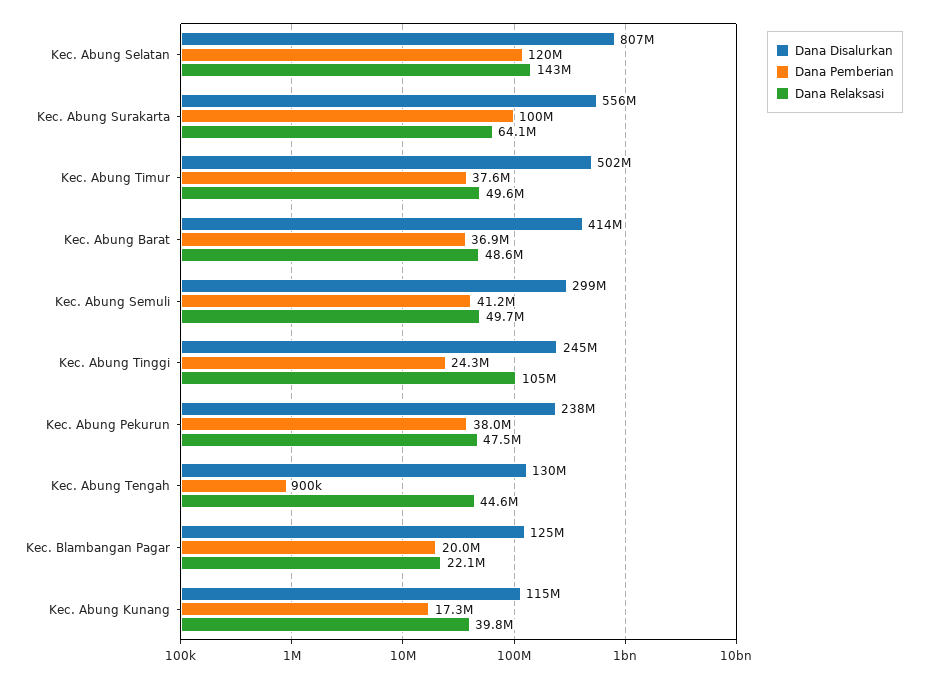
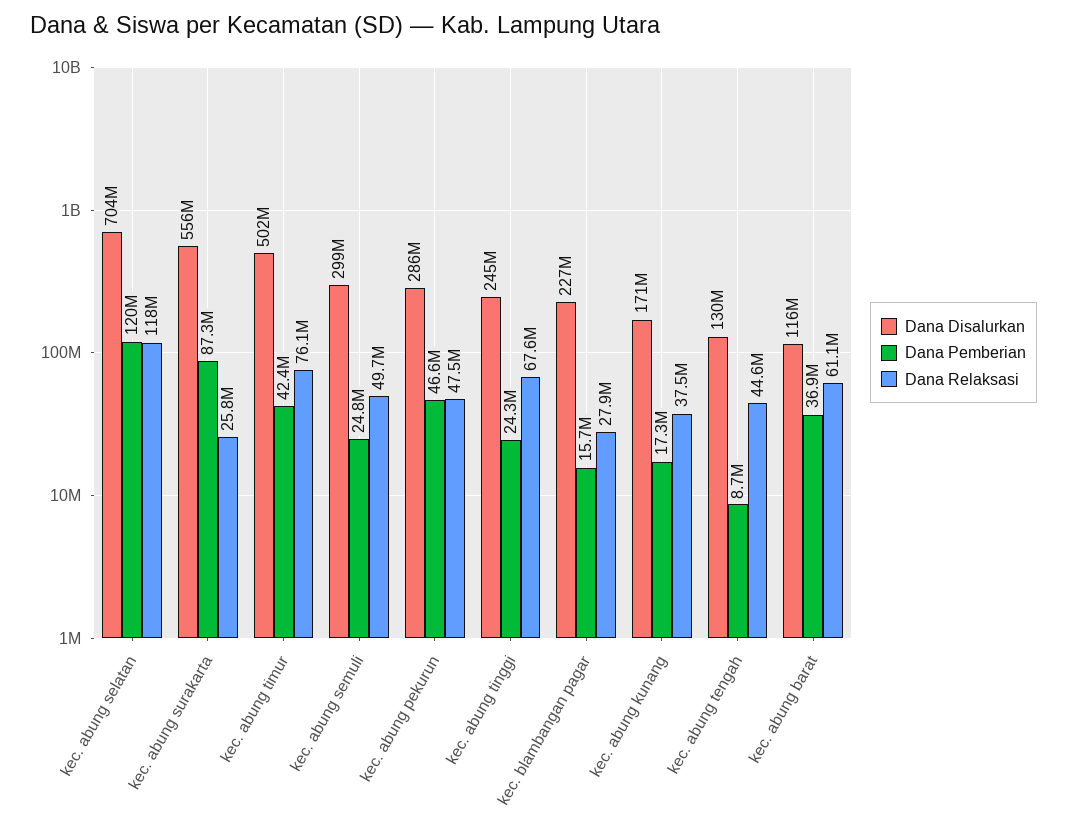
Dana Disalurkan, Kec. Abung Selatan: 807000000 -> 704000000
Dana Relaksasi, Kec. Abung Selatan: 143000000 -> 118000000
Dana Pemberian, Kec. Abung Surakarta: 100000000 -> 87300000
Dana Relaksasi, Kec. Abung Surakarta: 64100000 -> 25800000
Dana Pemberian, Kec. Abung Timur: 37600000 -> 42400000
Dana Relaksasi, Kec. Abung Timur: 49600000 -> 76100000
Dana Disalurkan, Kec. Abung Barat: 414000000 -> 116000000
Dana Relaksasi, Kec. Abung Barat: 48600000 -> 61100000
Dana Pemberian, Kec. Abung Semuli: 41200000 -> 24800000
Dana Relaksasi, Kec. Abung Tinggi: 105000000 -> 67600000
Dana Disalurkan, Kec. Abung Pekurun: 238000000 -> 286000000
Dana Pemberian, Kec. Abung Pekurun: 38000000 -> 46600000
Dana Pemberian, Kec. Abung Tengah: 900000 -> 8700000
Dana Disalurkan, Kec. Blambangan Pagar: 125000000 -> 227000000
Dana Pemberian, Kec. Blambangan Pagar: 20000000 -> 15700000
Dana Relaksasi, Kec. Blambangan Pagar: 22100000 -> 27900000
Dana Disalurkan, Kec. Abung Kunang: 115000000 -> 171000000
Dana Relaksasi, Kec. Abung Kunang: 39800000 -> 37500000

